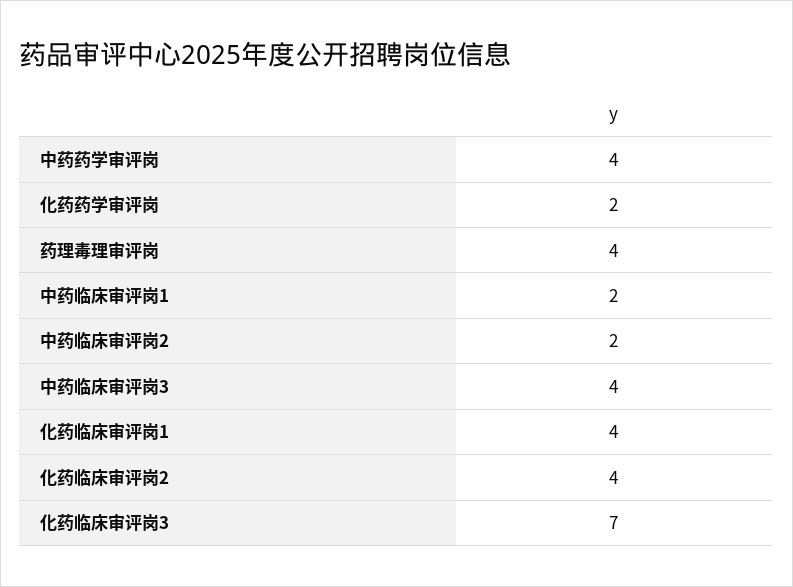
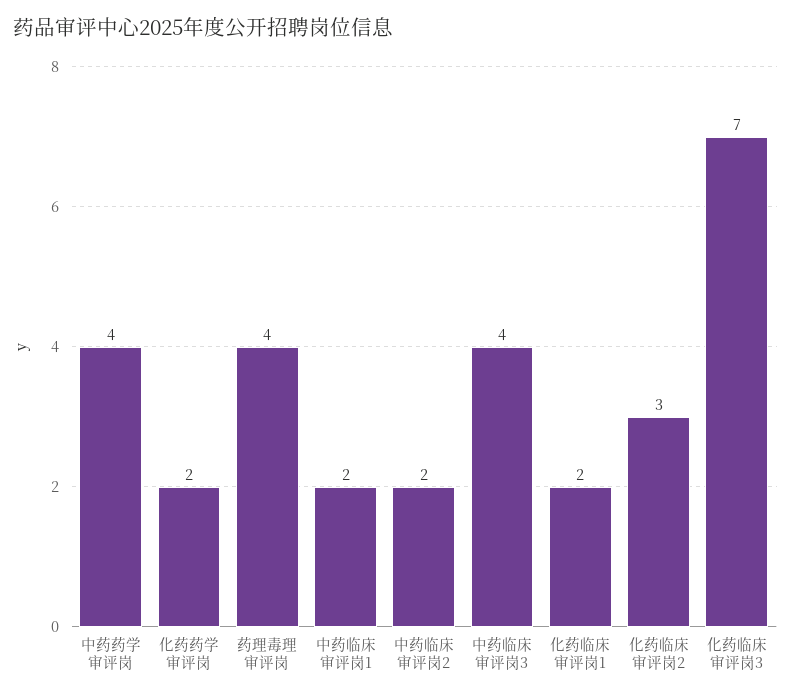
化药临床审评岗1: 4 -> 2
化药临床审评岗2: 4 -> 3

